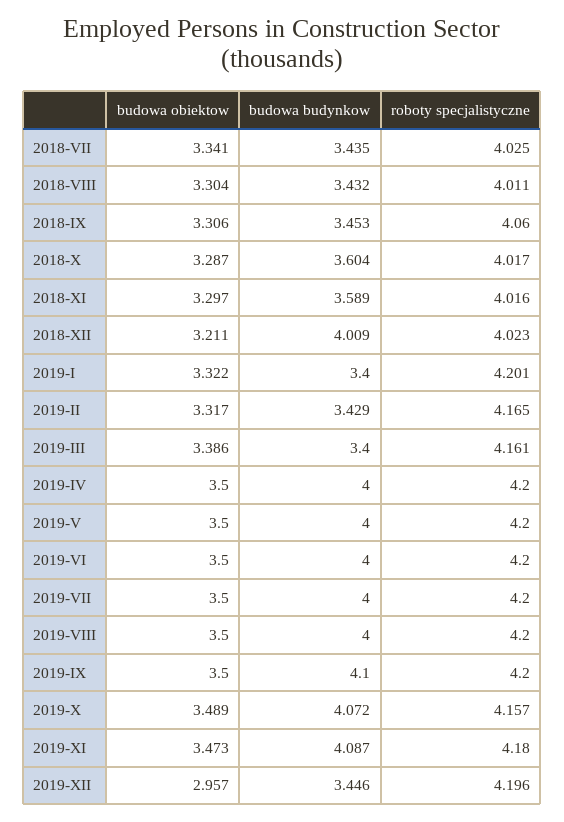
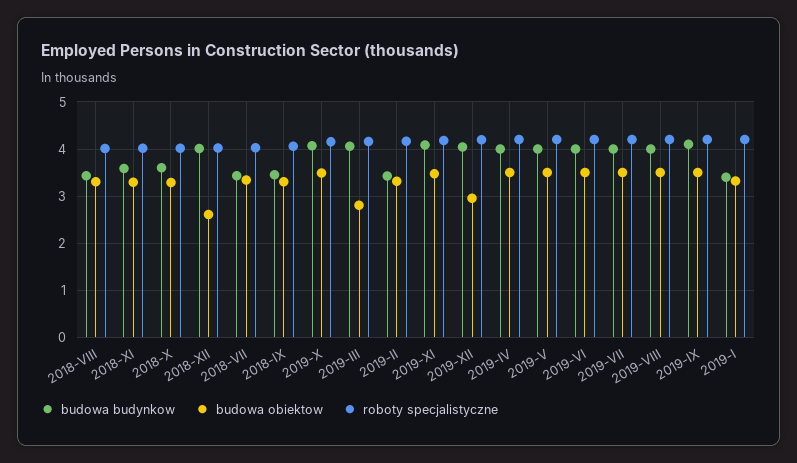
budowa obiektow, 2018-XII: 3.211 -> 2.6
budowa obiektow, 2019-III: 3.386 -> 2.8
budowa budynkow, 2019-III: 3.4 -> 4
budowa budynkow, 2019-XII: 3.446 -> 4

